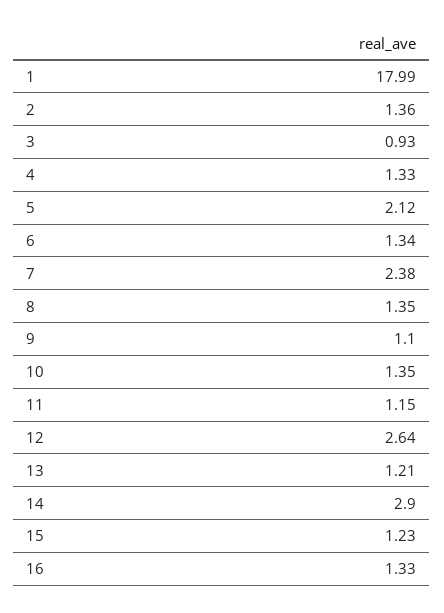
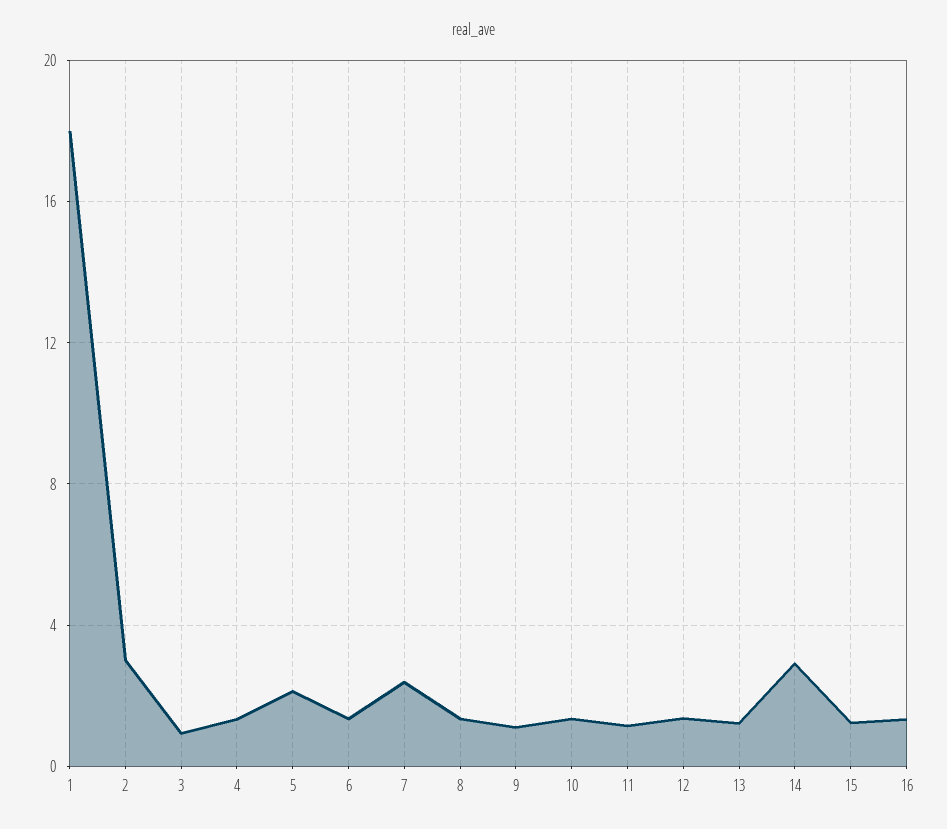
2: 1.36 -> 3
12: 2.64 -> 1.5

